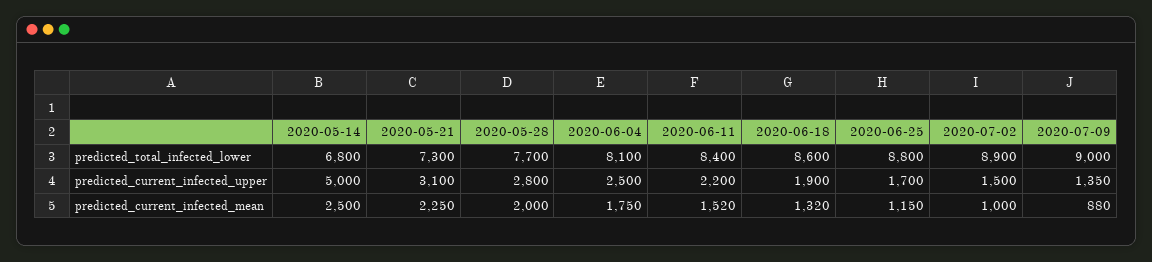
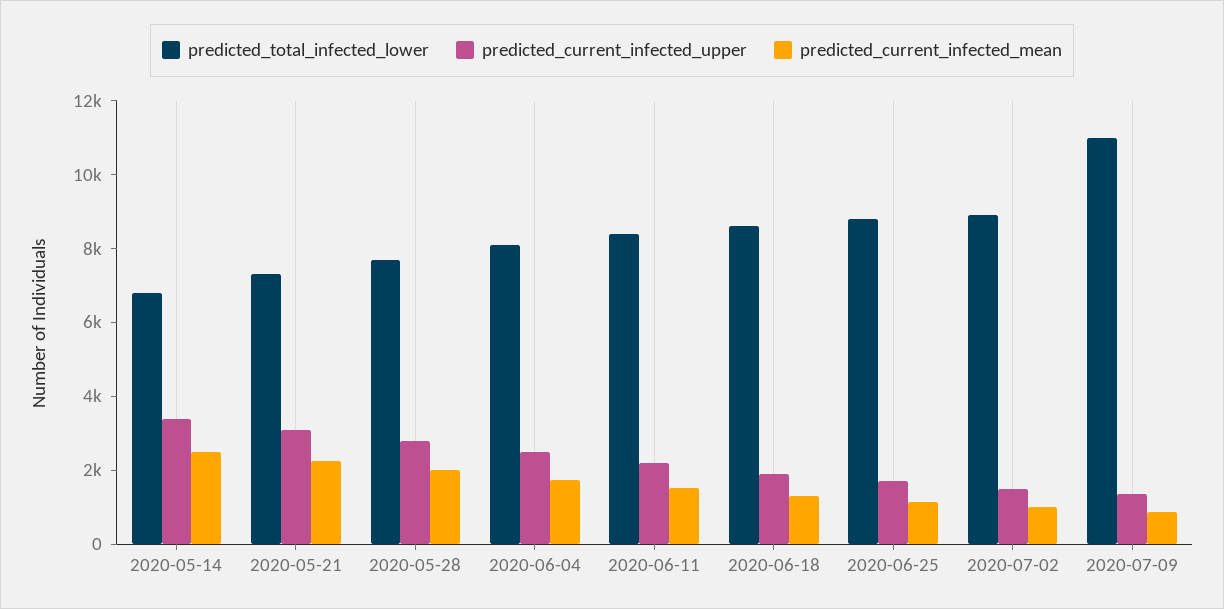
predicted_total_infected_lower, 2020-07-09: 9000 -> 11000
predicted_current_infected_upper, 2020-05-14: 5000 -> 3500

